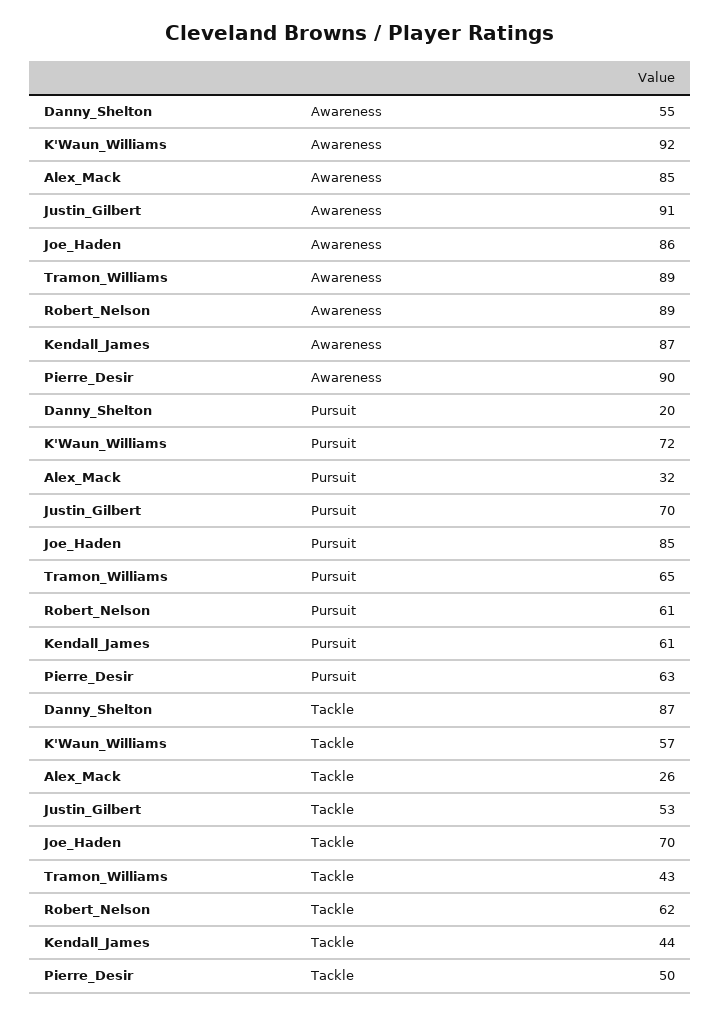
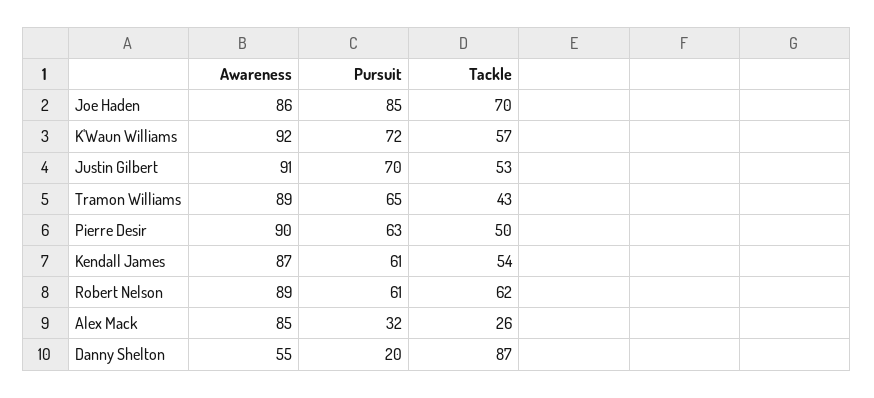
Kendall_James, Tackle: 44 -> 54

